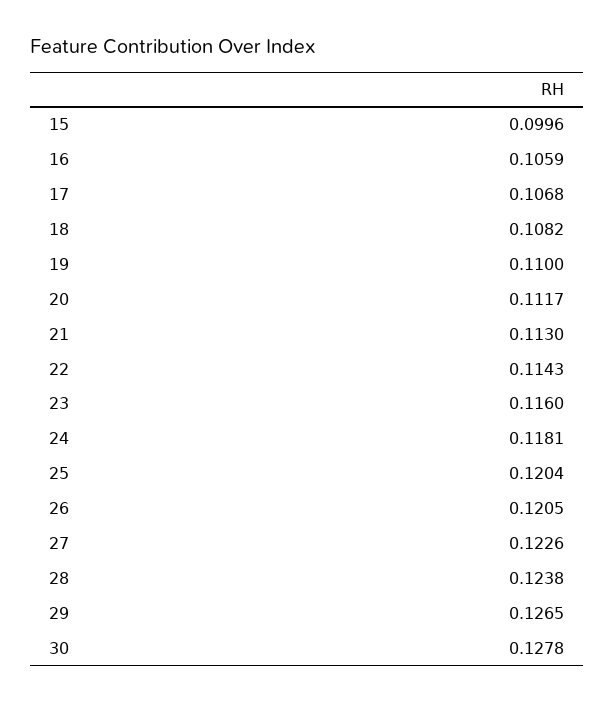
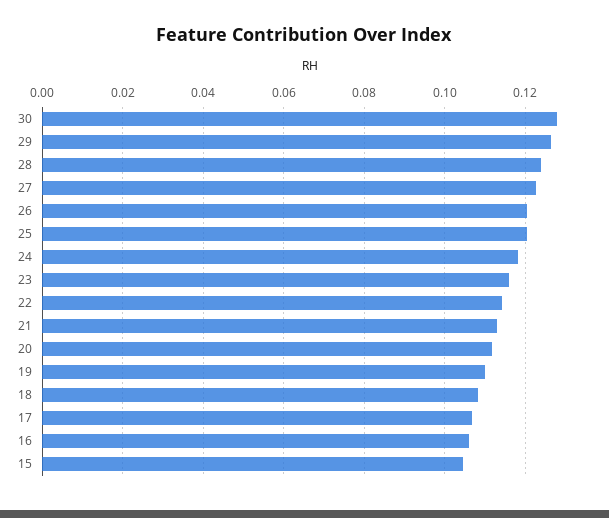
15: 0.0996 -> 0.104

